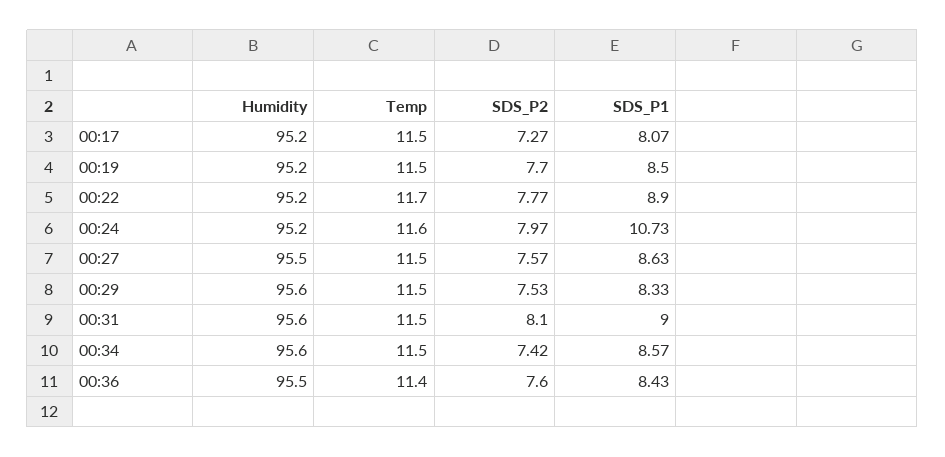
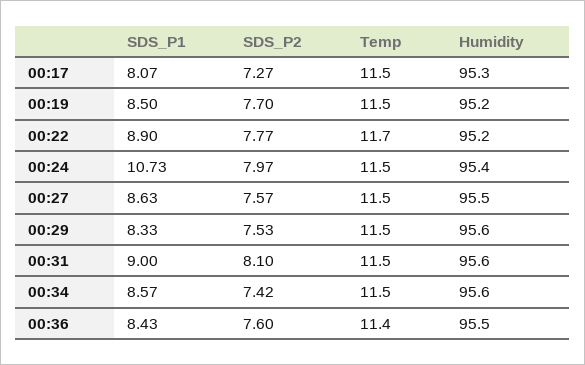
Humidity, 00:17: 95.2 -> 95.3
Humidity, 00:24: 95.2 -> 95.4
Temp, 00:24: 11.6 -> 11.5

